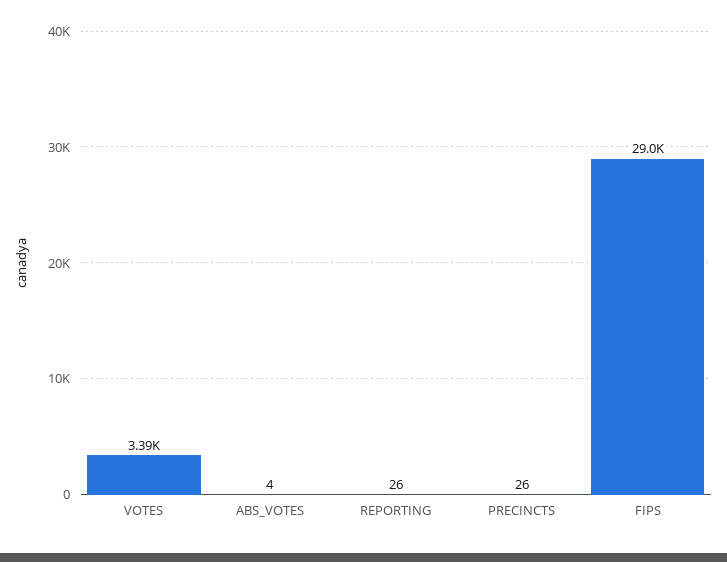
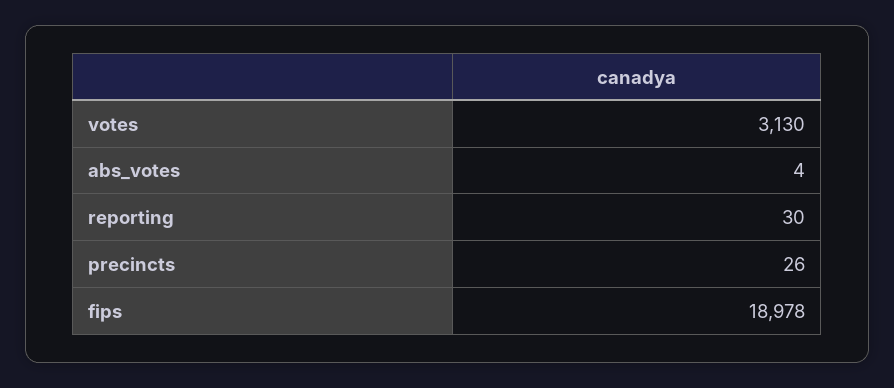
VOTES: 3390 -> 3130
REPORTING: 26 -> 30
FIPS: 29000 -> 18978

